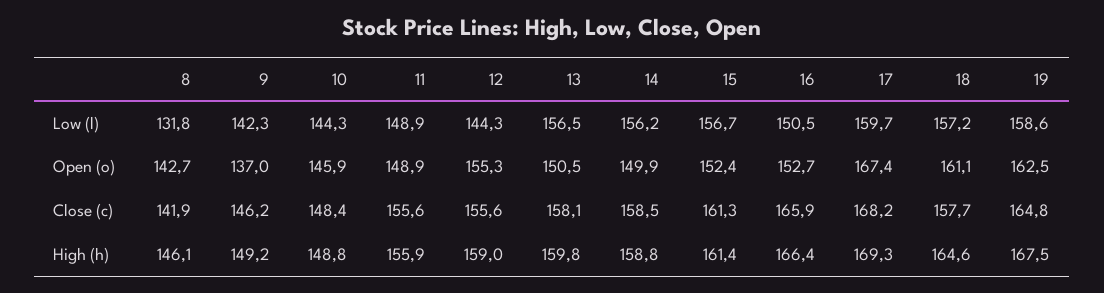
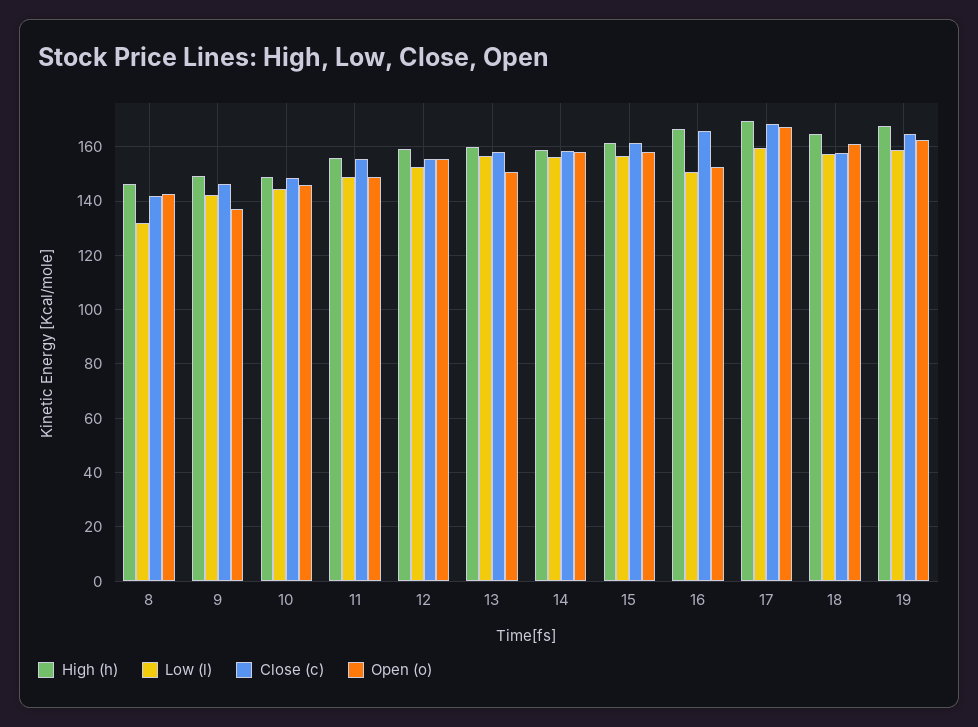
Low (l), 12: 144.3 -> 152.5
Open (o), 14: 149.9 -> 157.5
Open (o), 15: 152.4 -> 157.5

